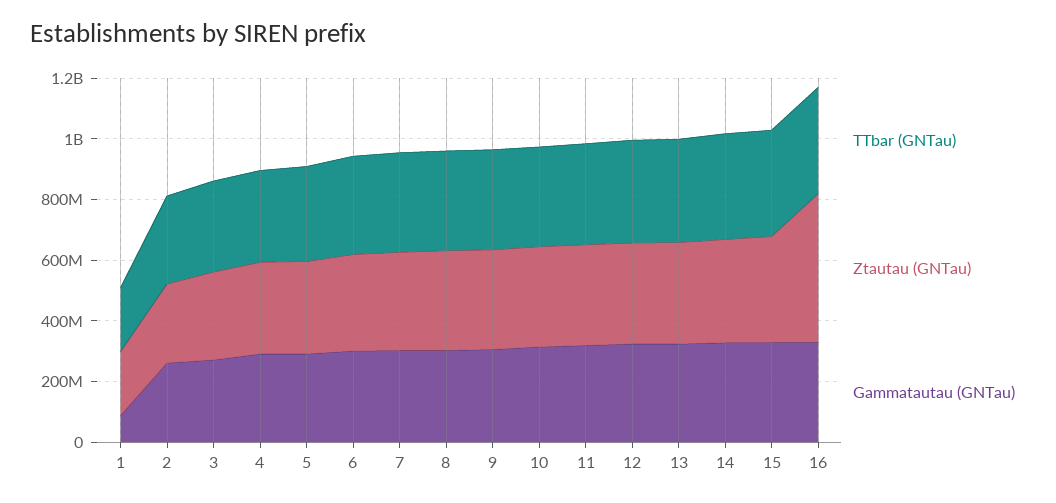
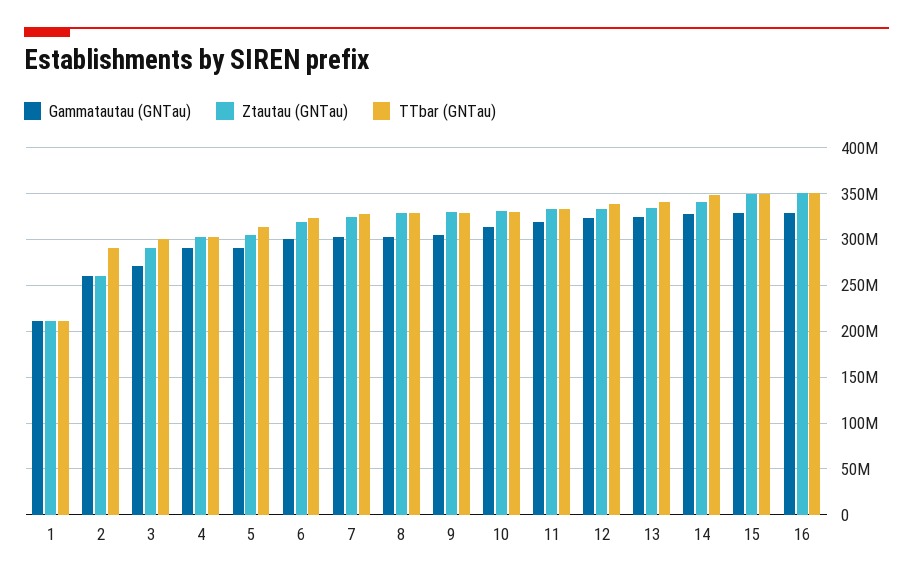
Gammatautau (GNTau), 1: 100000000 -> 210000000
Ztautau (GNTau), 16: 500000000 -> 350000000

